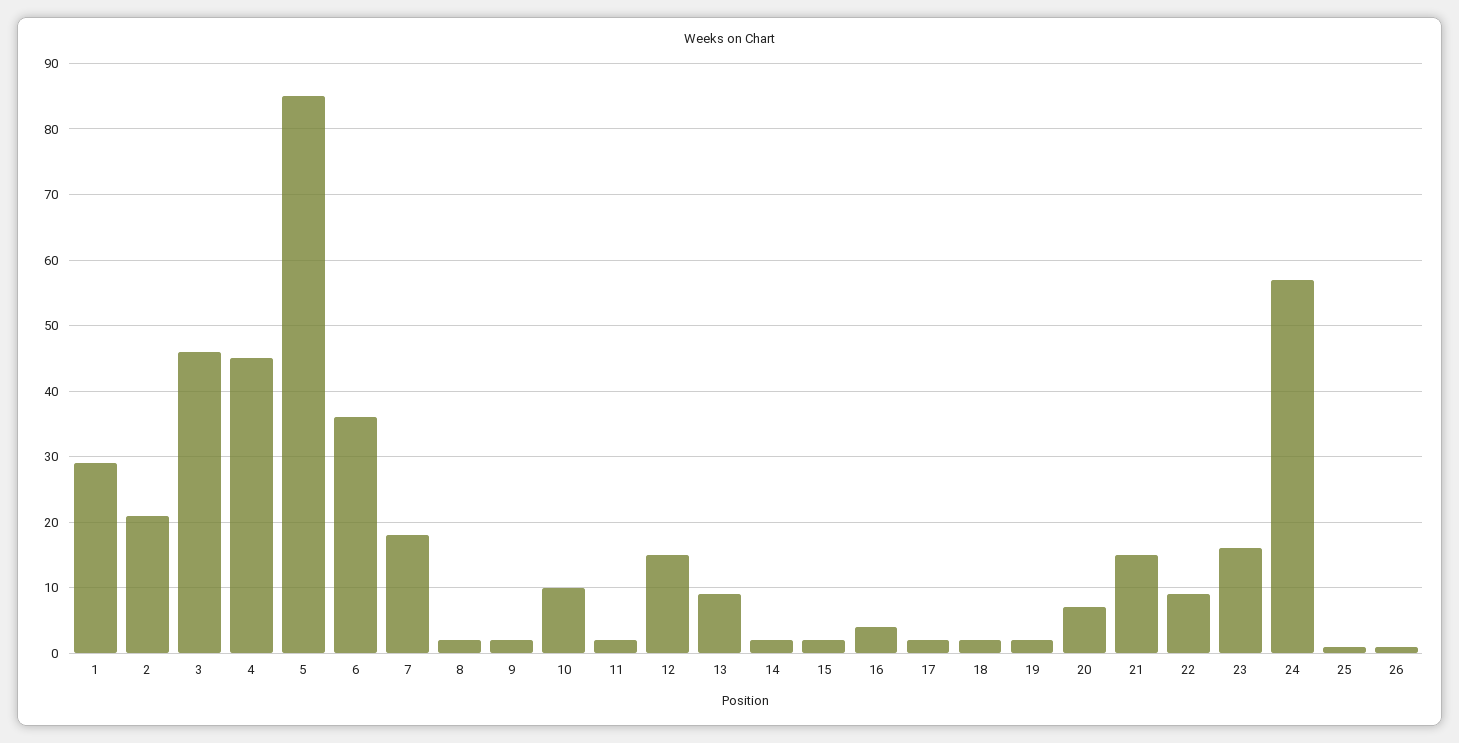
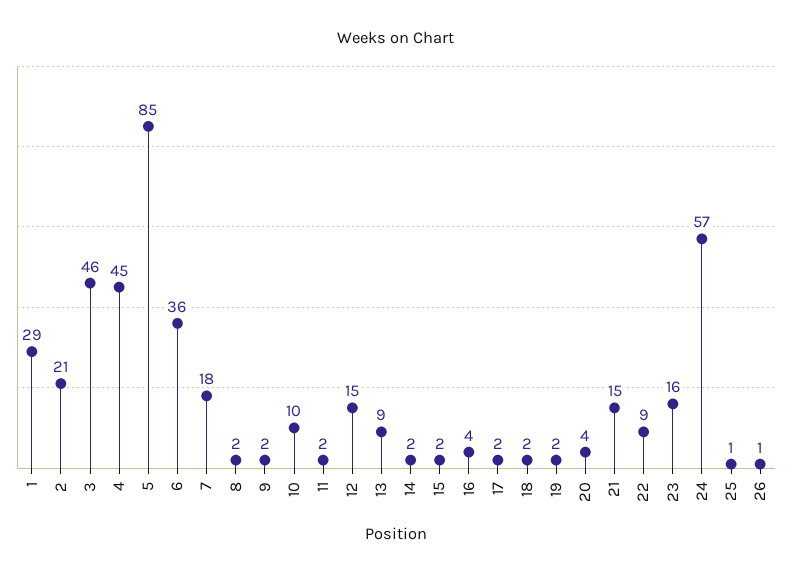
20: 7 -> 4

